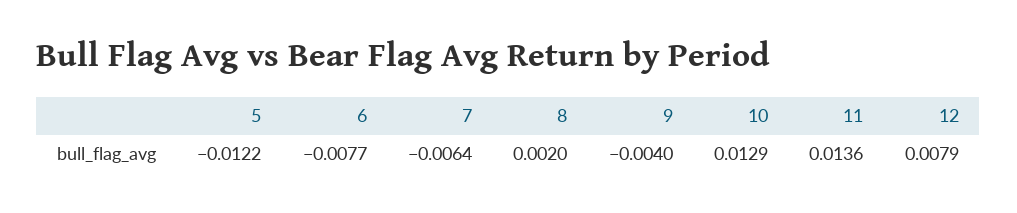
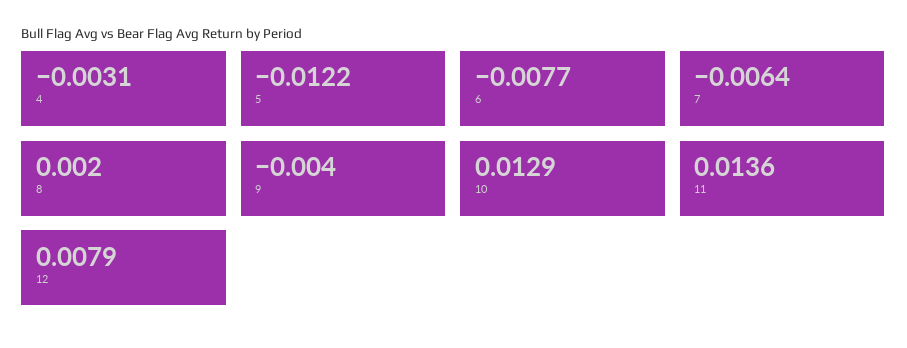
4: none -> -0.0031

